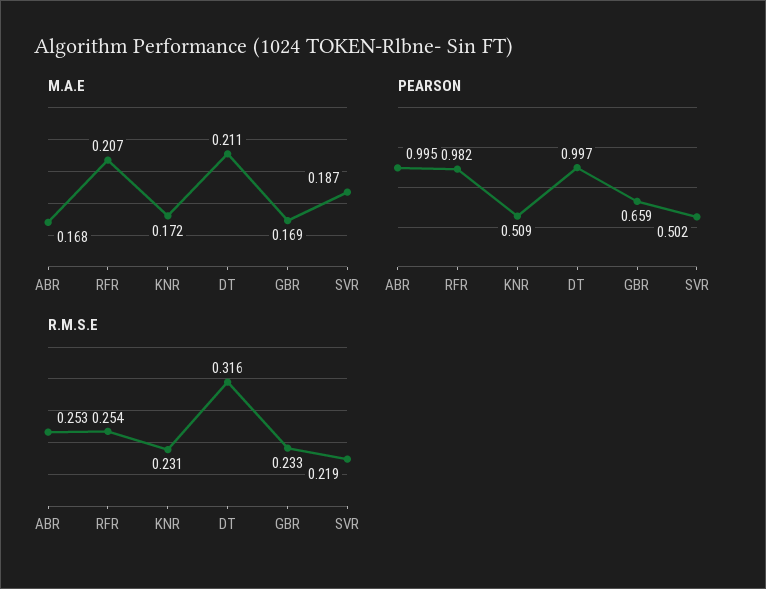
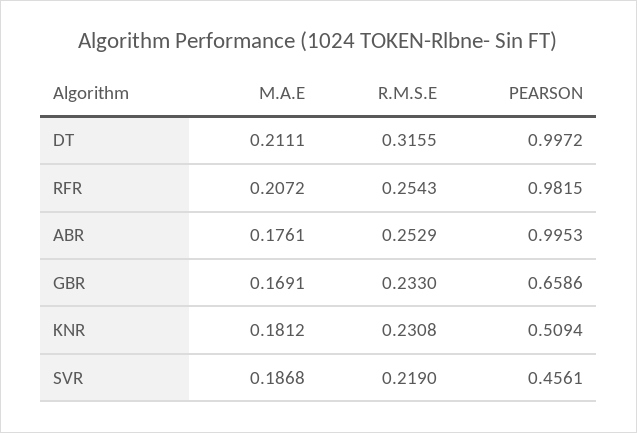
M.A.E, ABR: 0.168 -> 0.1761
M.A.E, KNR: 0.172 -> 0.1812
PEARSON, SVR: 0.502 -> 0.4561

